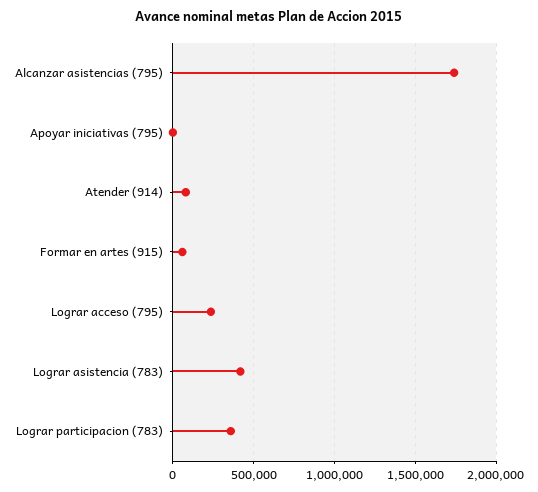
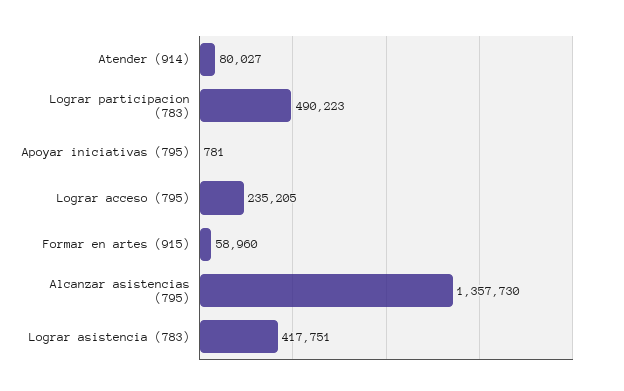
Alcanzar asistencias (795): 1750000 -> 1357730
Lograr participacion (783): 350000 -> 490223

